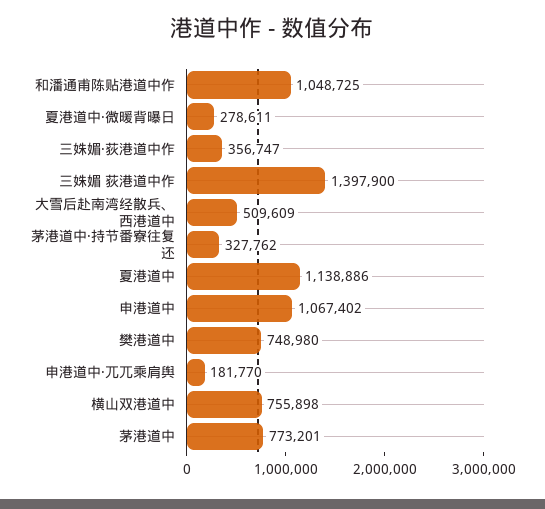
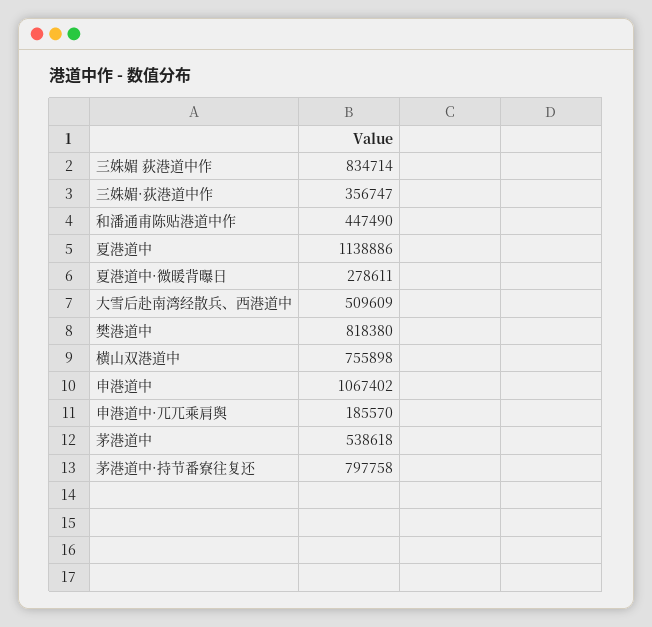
和潘通甫陈贴港道中作: 1048725 -> 447490
三姝媚 荻港道中作: 1397900 -> 834714
茅港道中·持节番寮往复还: 327762 -> 797758
樊港道中: 748980 -> 818380
申港道中·兀兀乘肩舆: 181770 -> 185570
茅港道中: 773201 -> 538618

